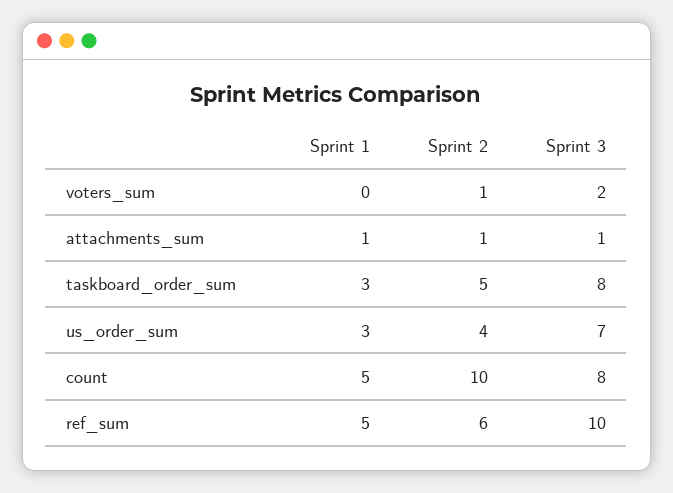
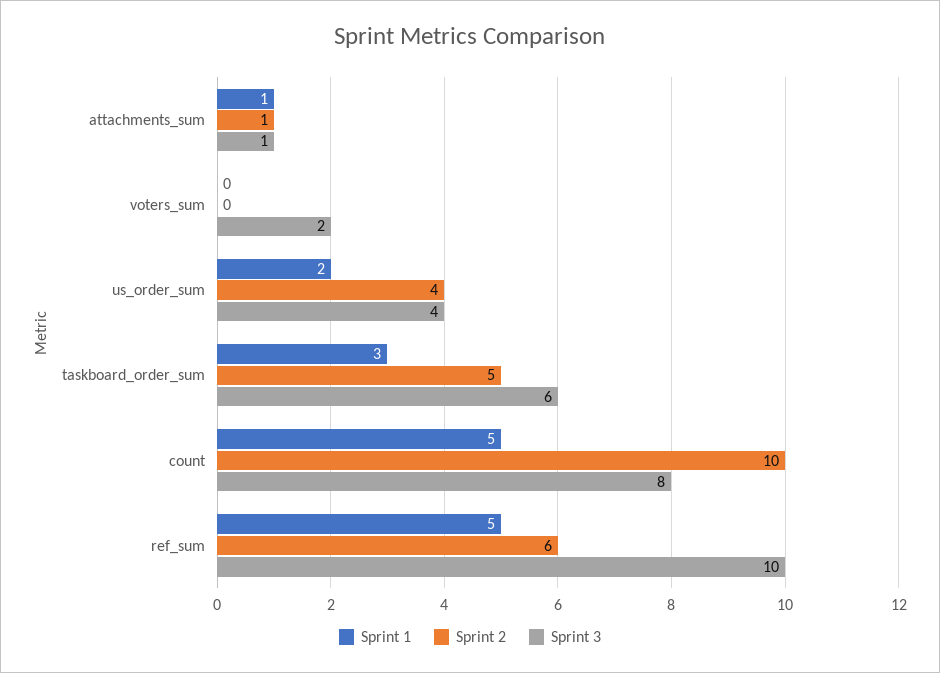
Sprint 2, voters_sum: 1 -> 0
Sprint 3, taskboard_order_sum: 8 -> 6
Sprint 1, us_order_sum: 3 -> 2
Sprint 3, us_order_sum: 7 -> 4

